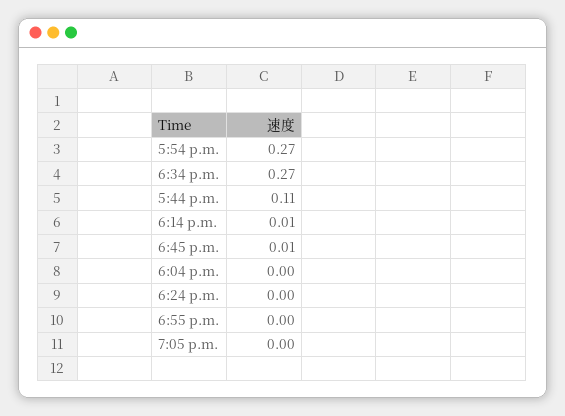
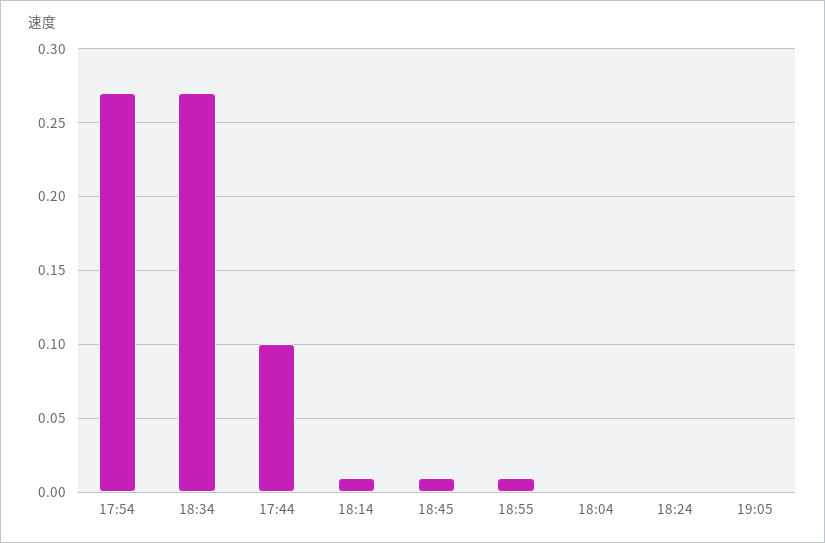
5:44 p.m.: 0.11 -> 0.1
6:55 p.m.: 0 -> 0.01

